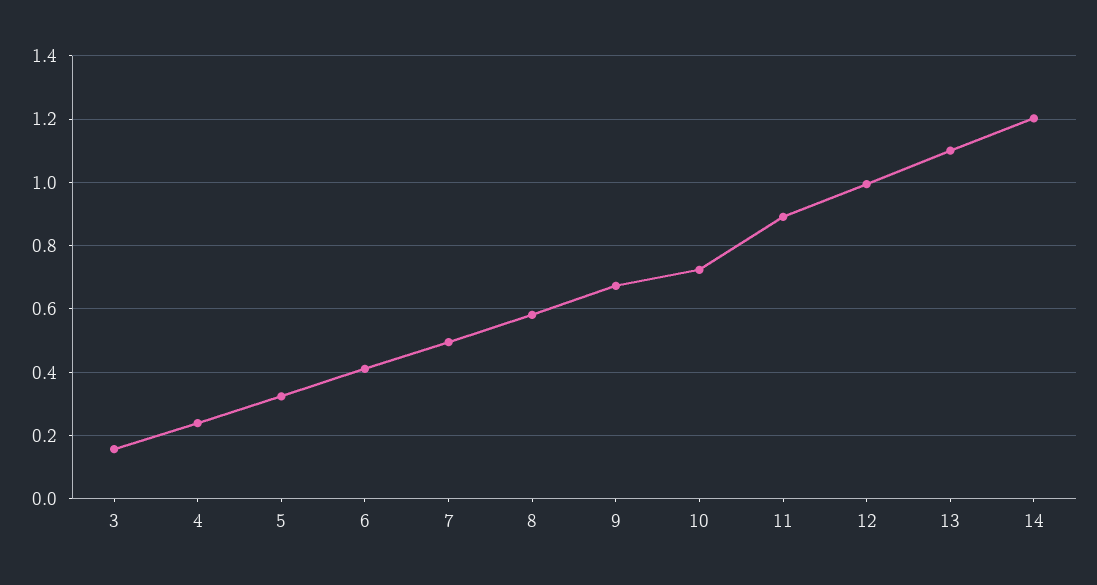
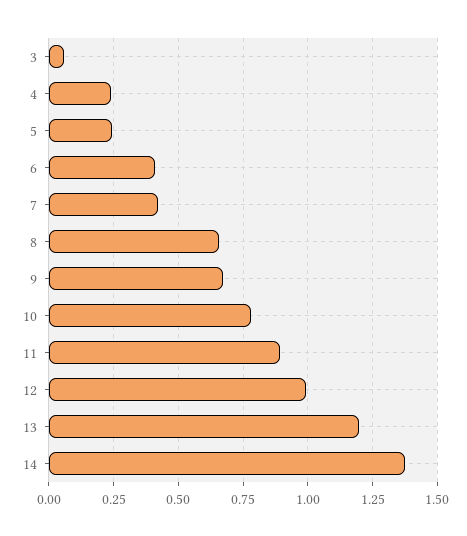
3: 0.16 -> 0.05
5: 0.32 -> 0.25
7: 0.5 -> 0.425
8: 0.58 -> 0.65
10: 0.72 -> 0.775
13: 1.1 -> 1.2
14: 1.2 -> 1.375

